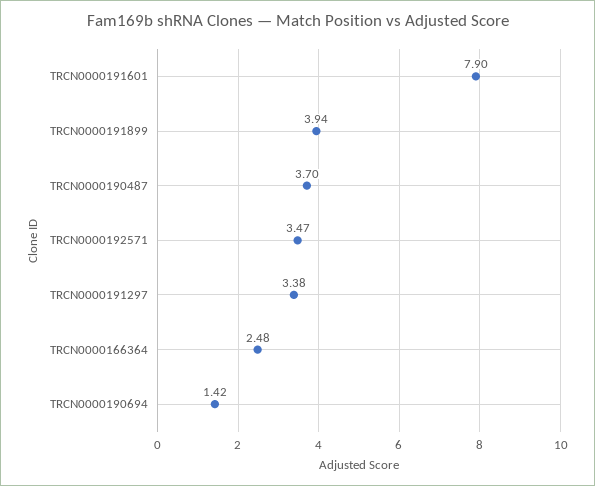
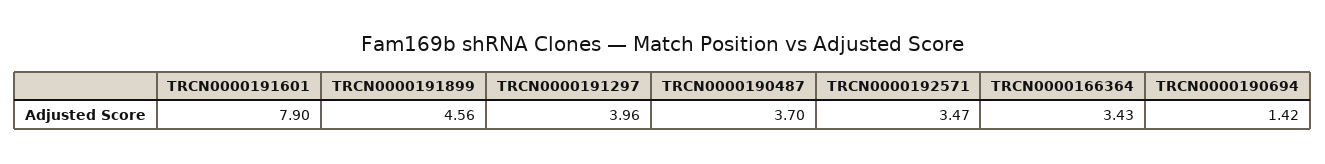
TRCN0000191899: 3.94 -> 4.56
TRCN0000191297: 3.38 -> 3.96
TRCN0000166364: 2.48 -> 3.43

